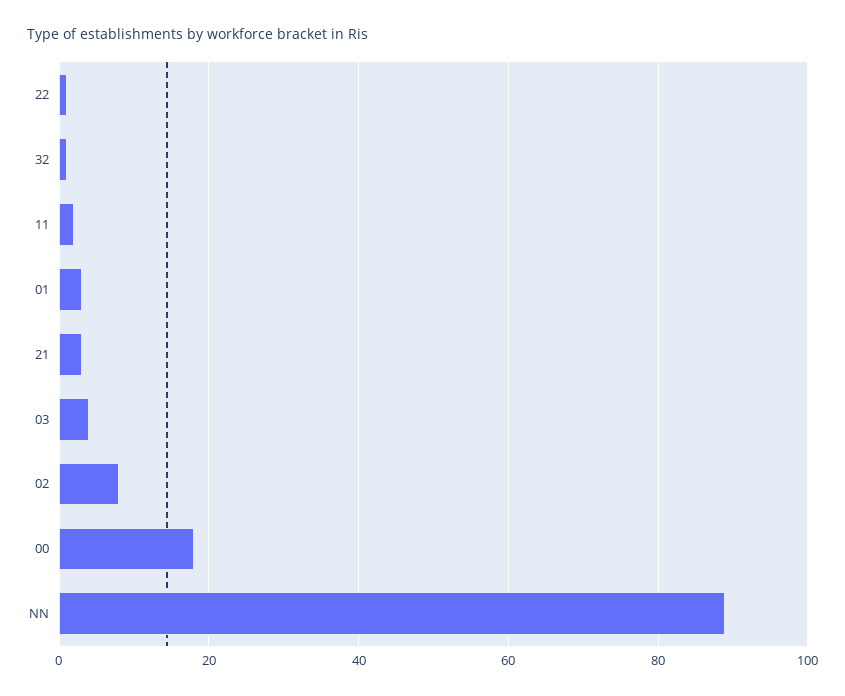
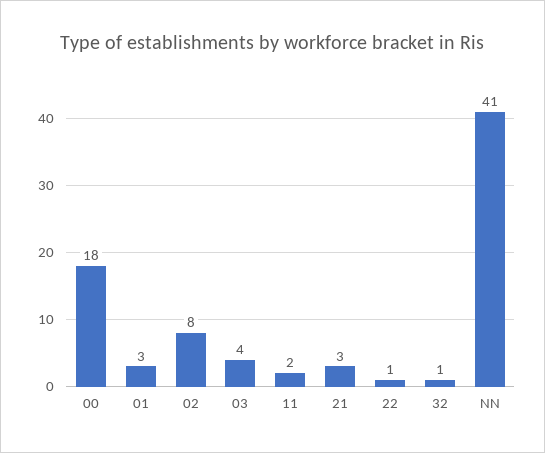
NN: 90 -> 41

